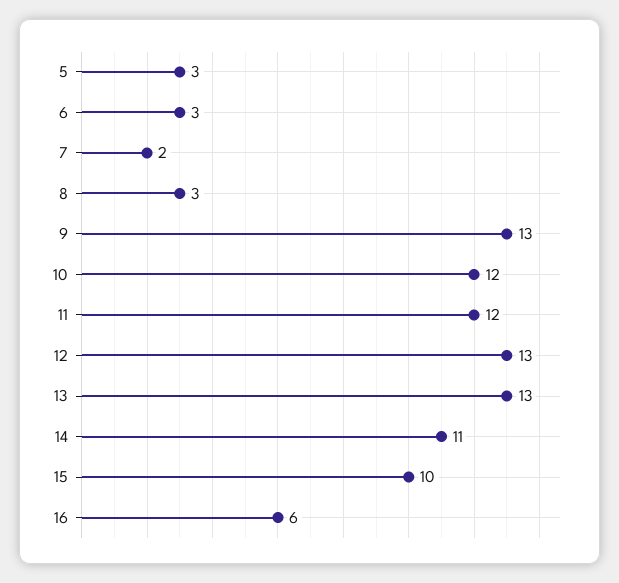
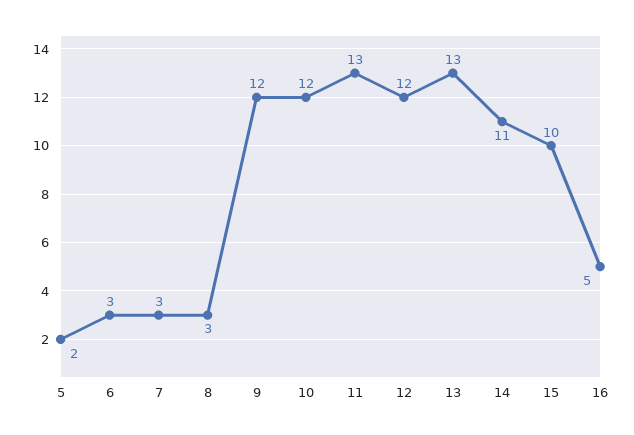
5: 3 -> 2
7: 2 -> 3
9: 13 -> 12
11: 12 -> 13
12: 13 -> 12
16: 6 -> 5

